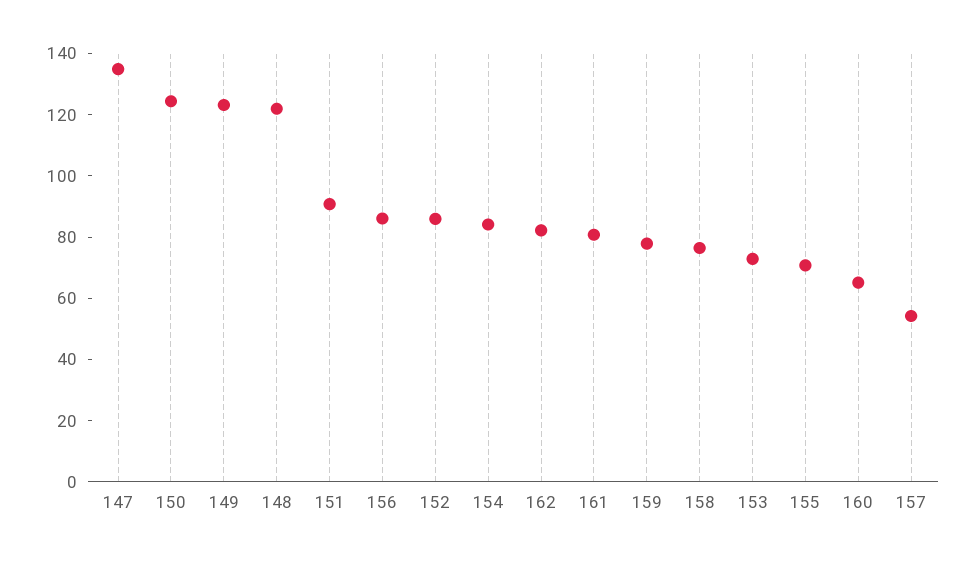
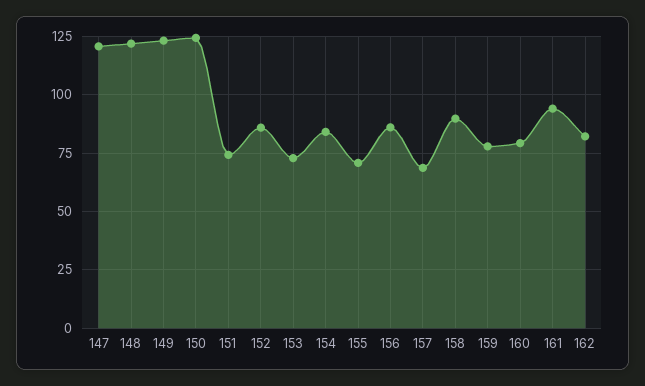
147: 135 -> 120
151: 90 -> 75
161: 80 -> 95
158: 75 -> 90
160: 65 -> 80
157: 55 -> 70

